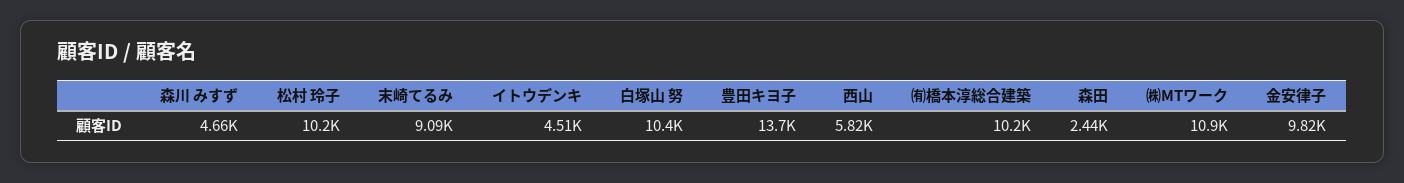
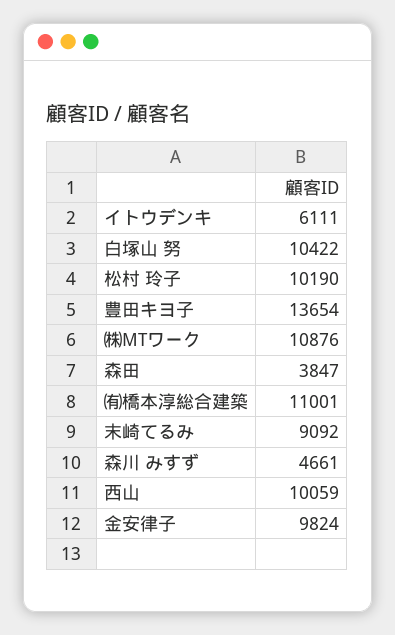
イトウデンキ: 4510 -> 6111
西山: 5820 -> 10059
㈲橋本淳総合建築: 10200 -> 11001
森田: 2440 -> 3847

